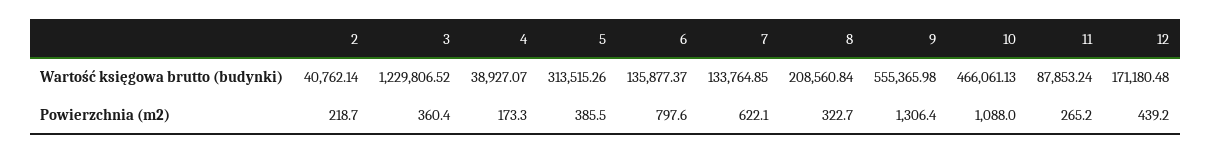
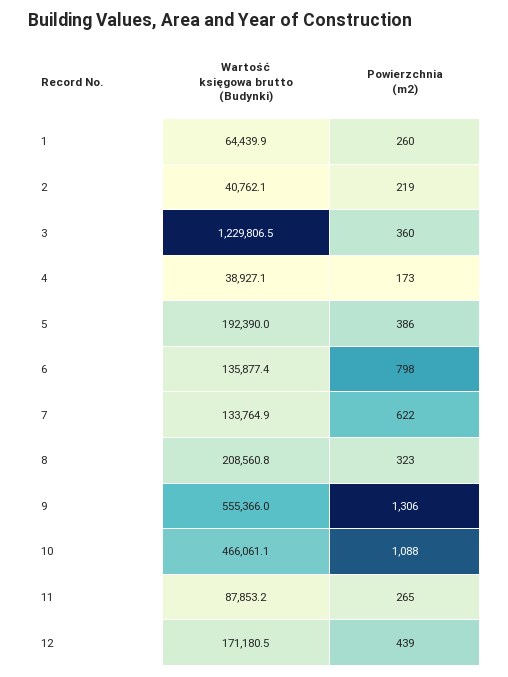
5, Wartość księgowa brutto (budynki): 313515.26 -> 192390
1, Wartość księgowa brutto (budynki): none -> 64439.9
1, Powierzchnia (m2): none -> 260

